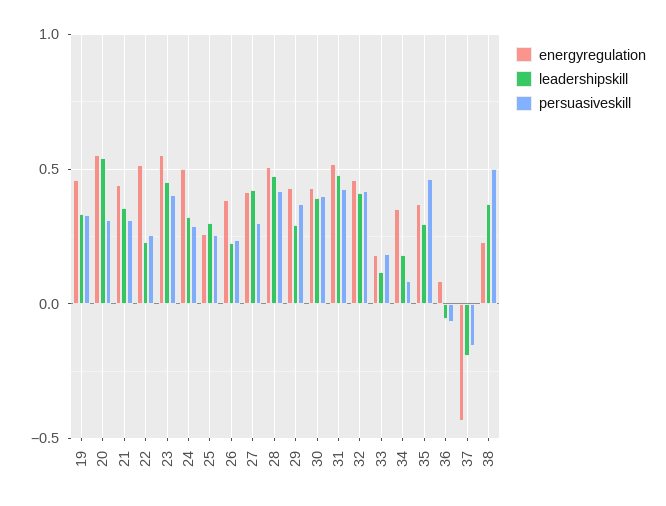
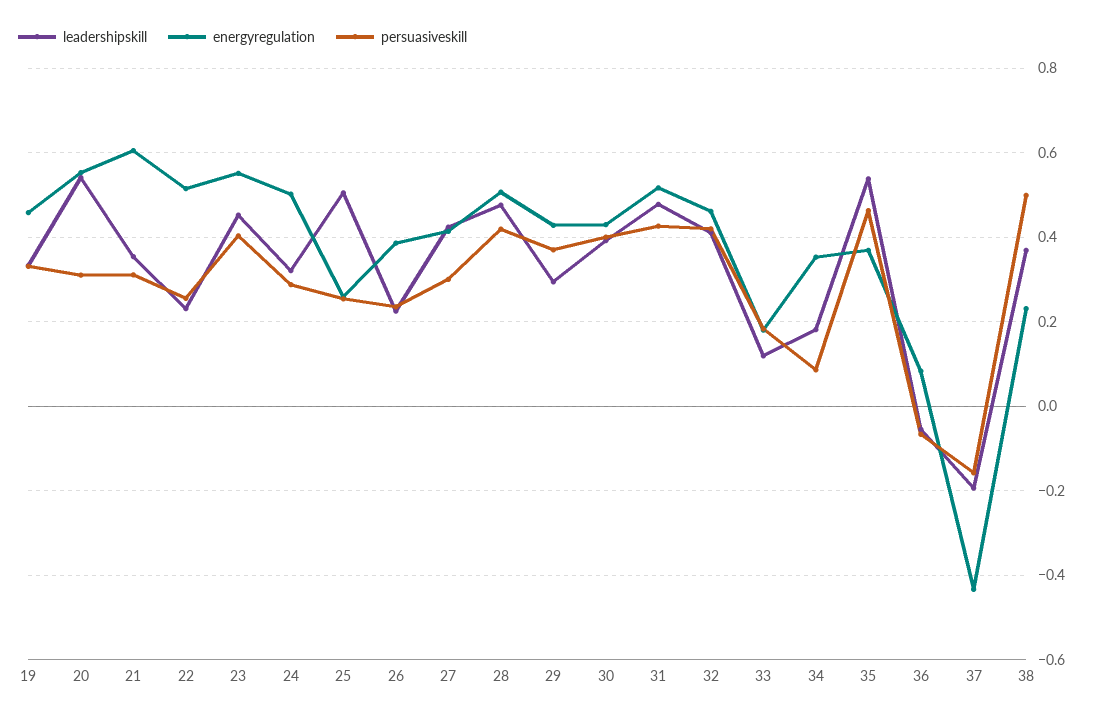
energyregulation, 21: 0.45 -> 0.6
leadershipskill, 25: 0.3 -> 0.5
leadershipskill, 35: 0.3 -> 0.54

